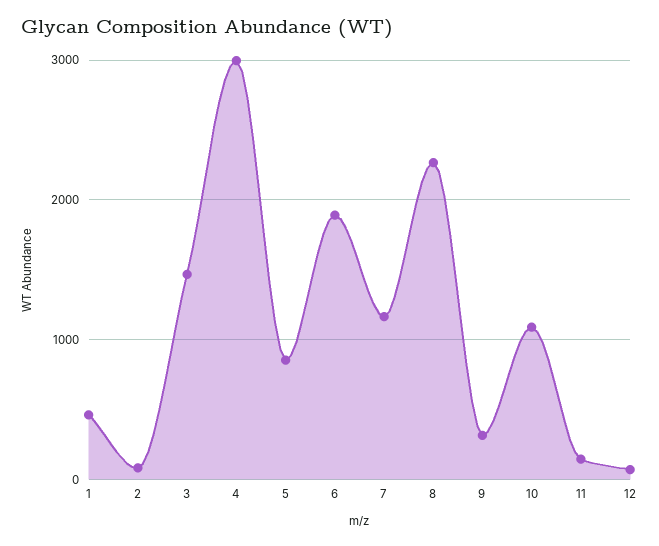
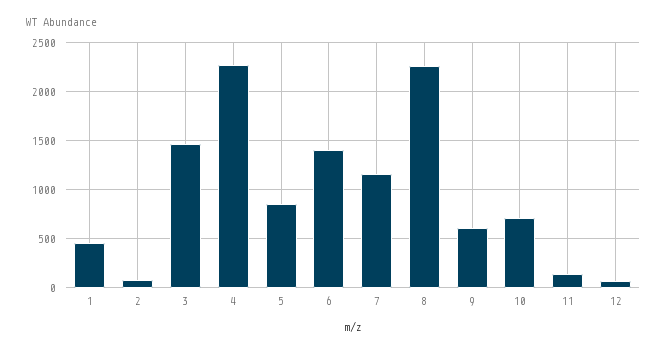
4: 3000 -> 2300
6: 1900 -> 1400
9: 300 -> 600
10: 1100 -> 700

